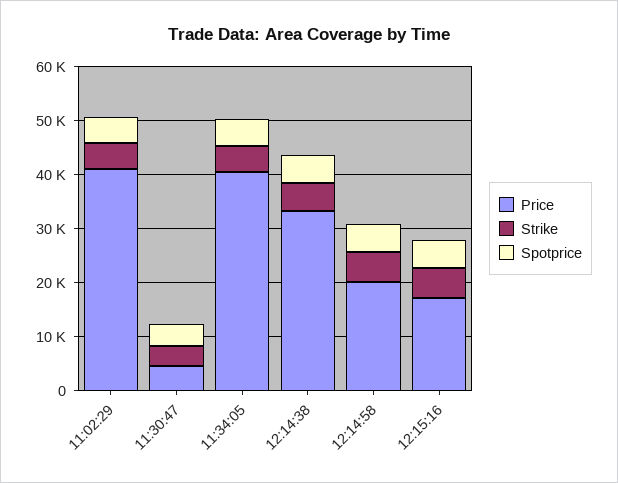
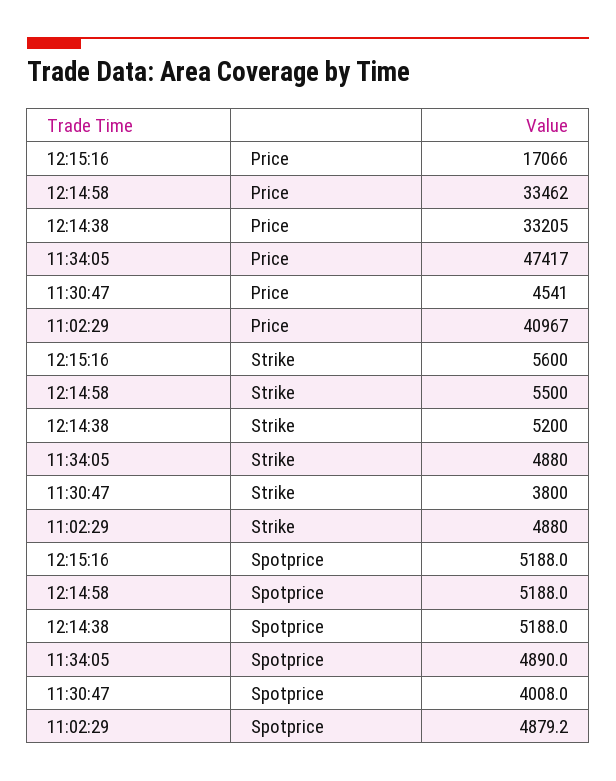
Price, 11:34:05: 40000 -> 47417
Price, 12:14:58: 20000 -> 33462

